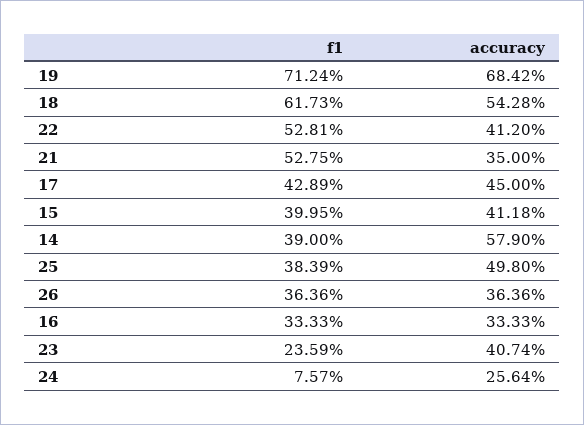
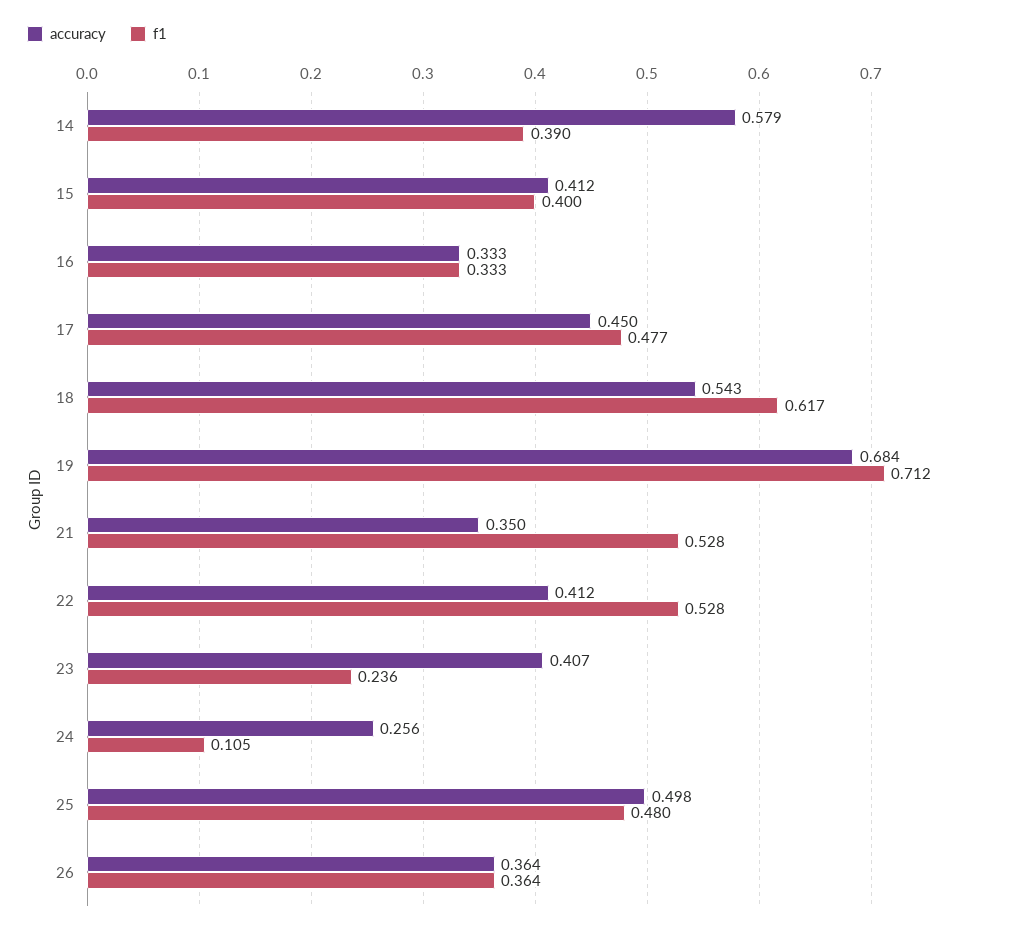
f1, 17: 0.4289 -> 0.477
f1, 25: 0.3839 -> 0.48
f1, 24: 0.0757 -> 0.105

